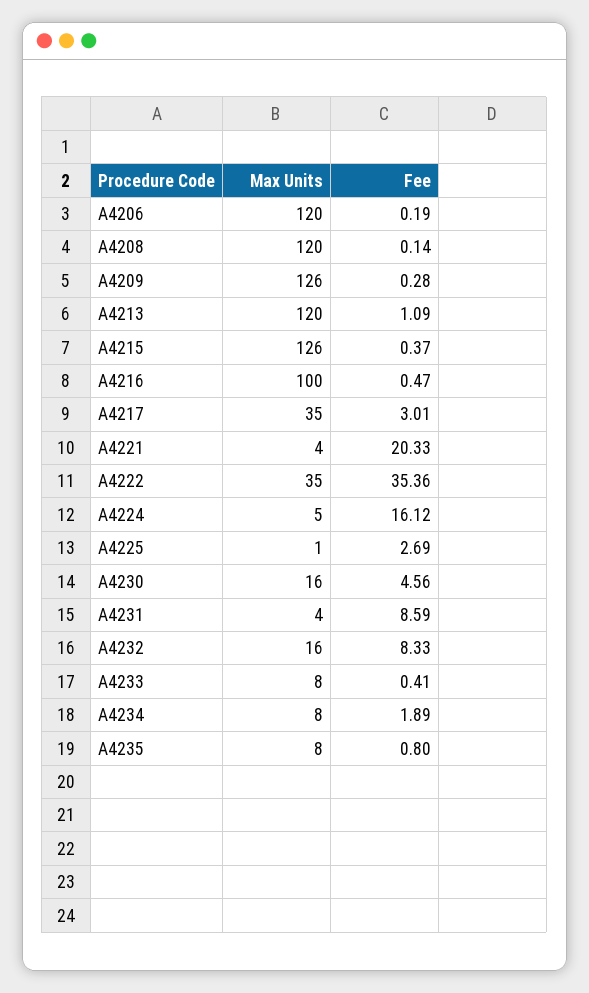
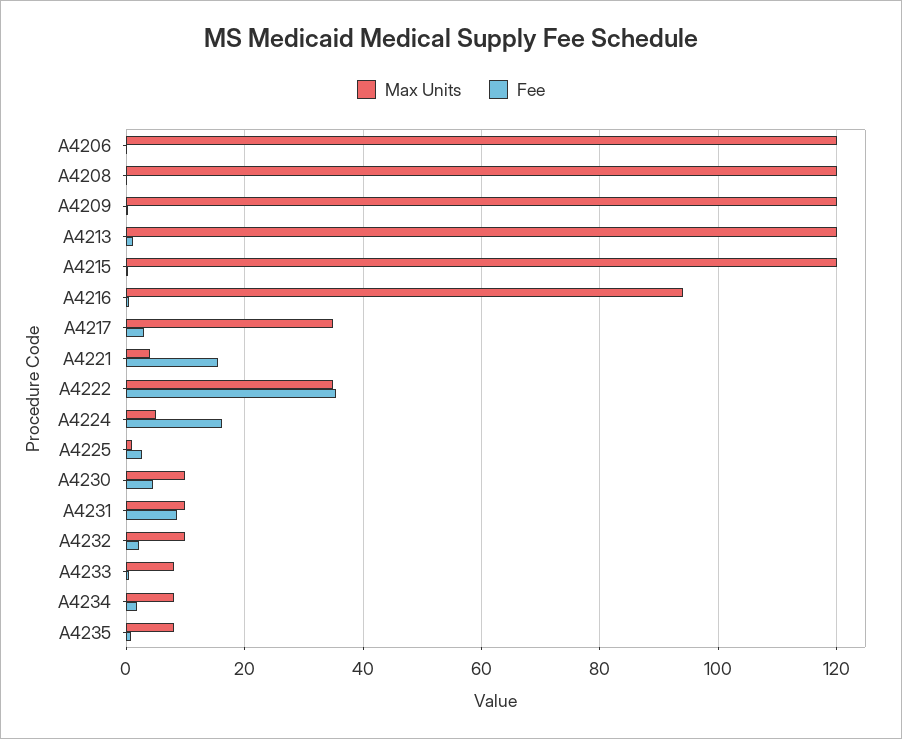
Max Units, A4209: 126 -> 120
Max Units, A4215: 126 -> 120
Max Units, A4216: 100 -> 94
Fee, A4221: 20.33 -> 16
Max Units, A4230: 16 -> 10
Max Units, A4231: 4 -> 10
Max Units, A4232: 16 -> 10
Fee, A4232: 8.33 -> 2

